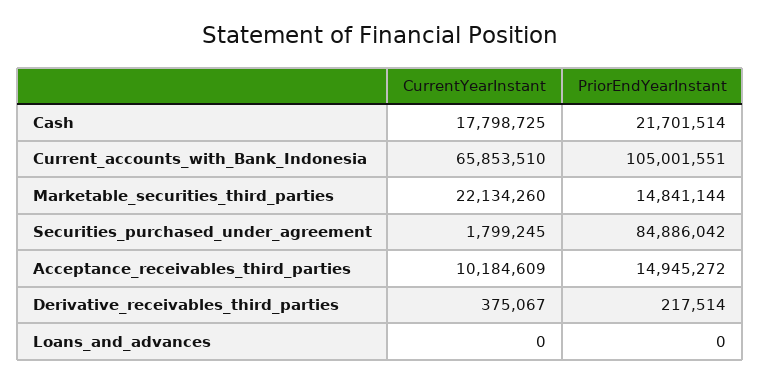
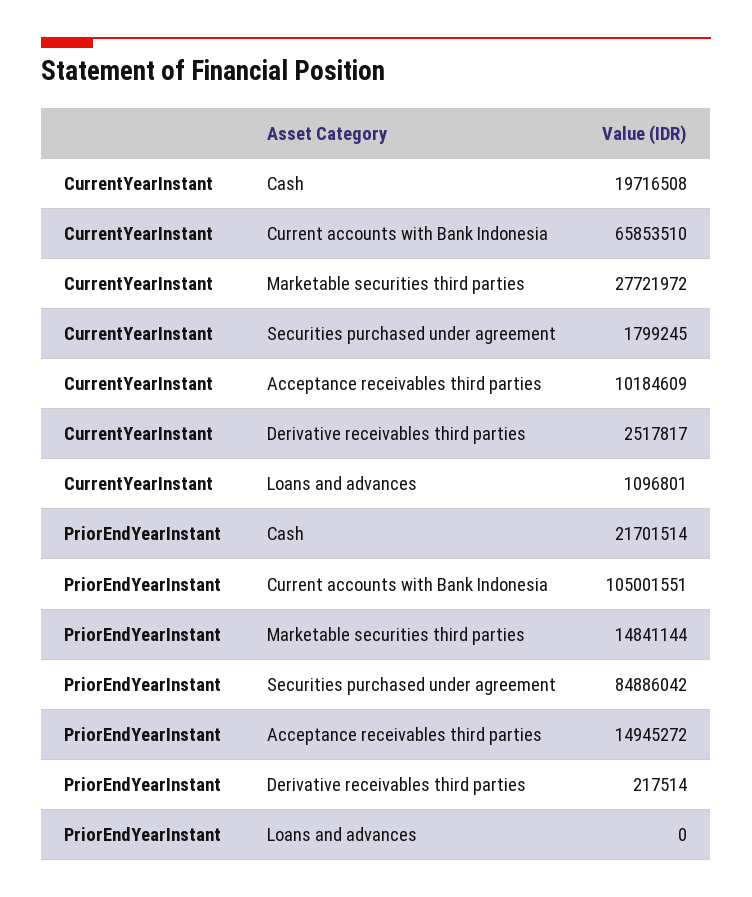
CurrentYearInstant, Cash: 17798725 -> 19716508
CurrentYearInstant, Marketable_securities_third_parties: 22134260 -> 27721972
CurrentYearInstant, Derivative_receivables_third_parties: 375067 -> 2517817
CurrentYearInstant, Loans_and_advances: 0 -> 1096801

